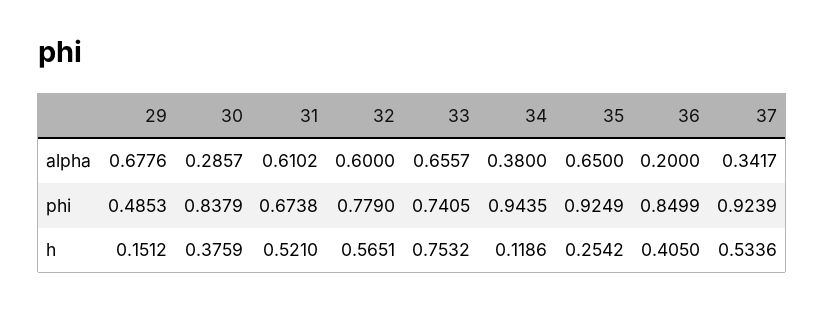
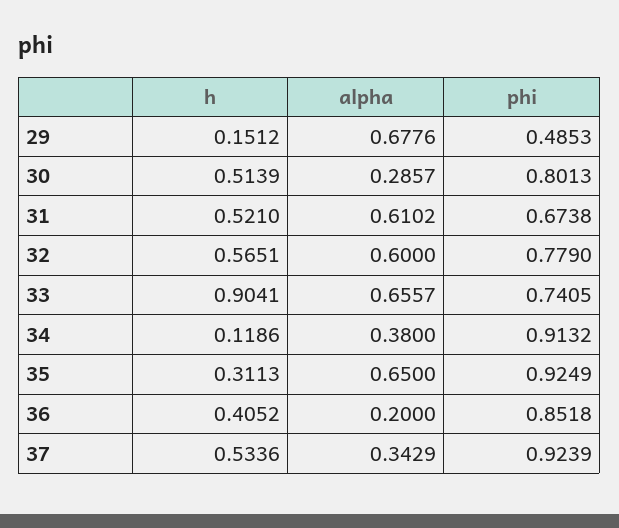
37, alpha: 0.3417 -> 0.3429
30, phi: 0.8379 -> 0.8013
34, phi: 0.9435 -> 0.9132
36, phi: 0.8499 -> 0.8518
30, h: 0.3759 -> 0.5139
33, h: 0.7532 -> 0.9041
35, h: 0.2542 -> 0.3113
36, h: 0.405 -> 0.4052

